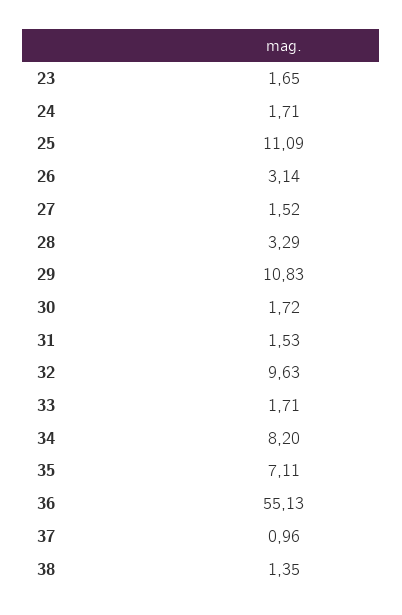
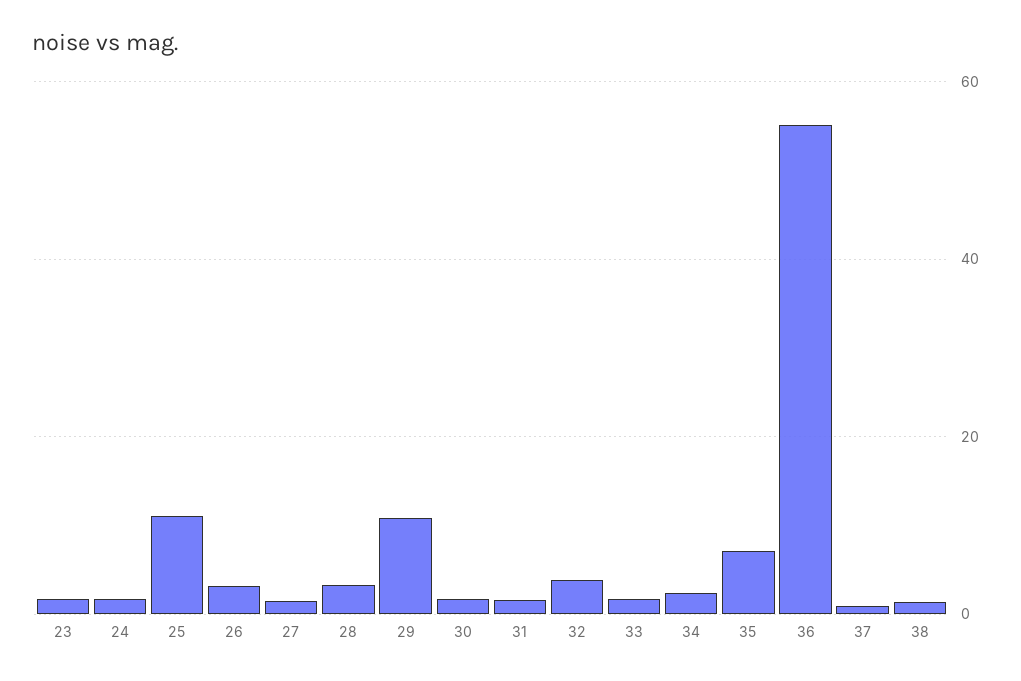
32: 9.63 -> 4
34: 8.2 -> 2

